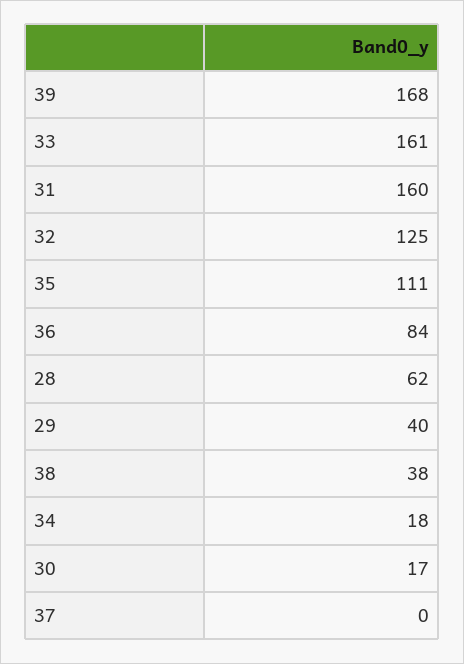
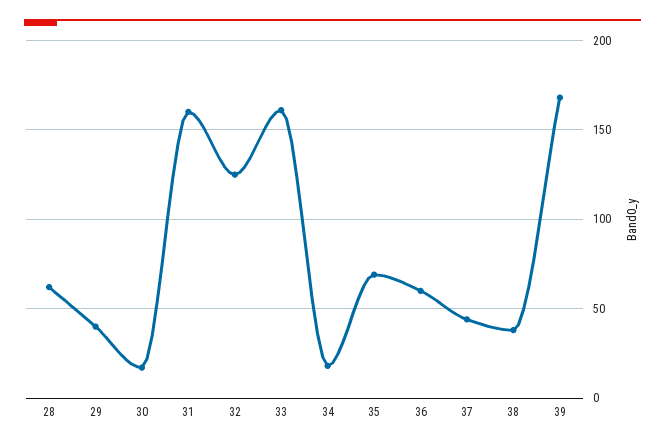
35: 111 -> 70
36: 84 -> 60
37: 0 -> 45

